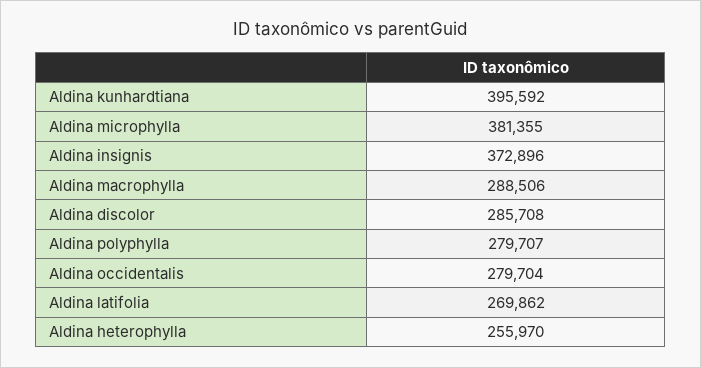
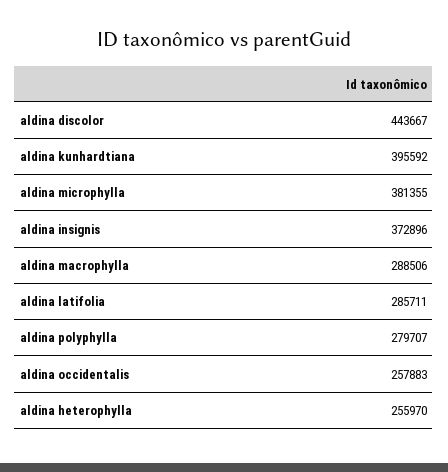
Aldina discolor: 285708 -> 443667
Aldina occidentalis: 279704 -> 257883
Aldina latifolia: 269862 -> 285711

